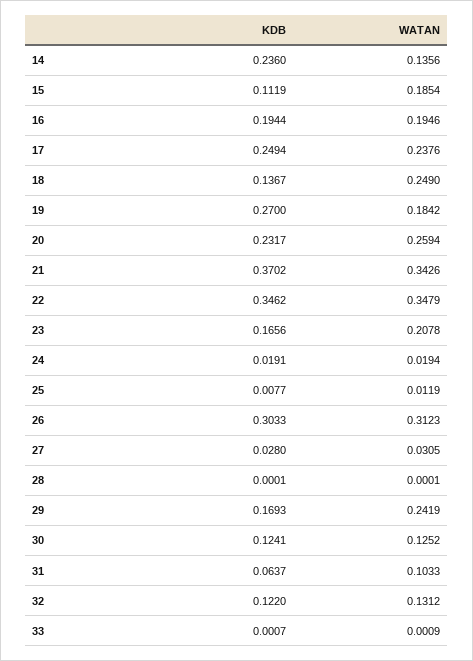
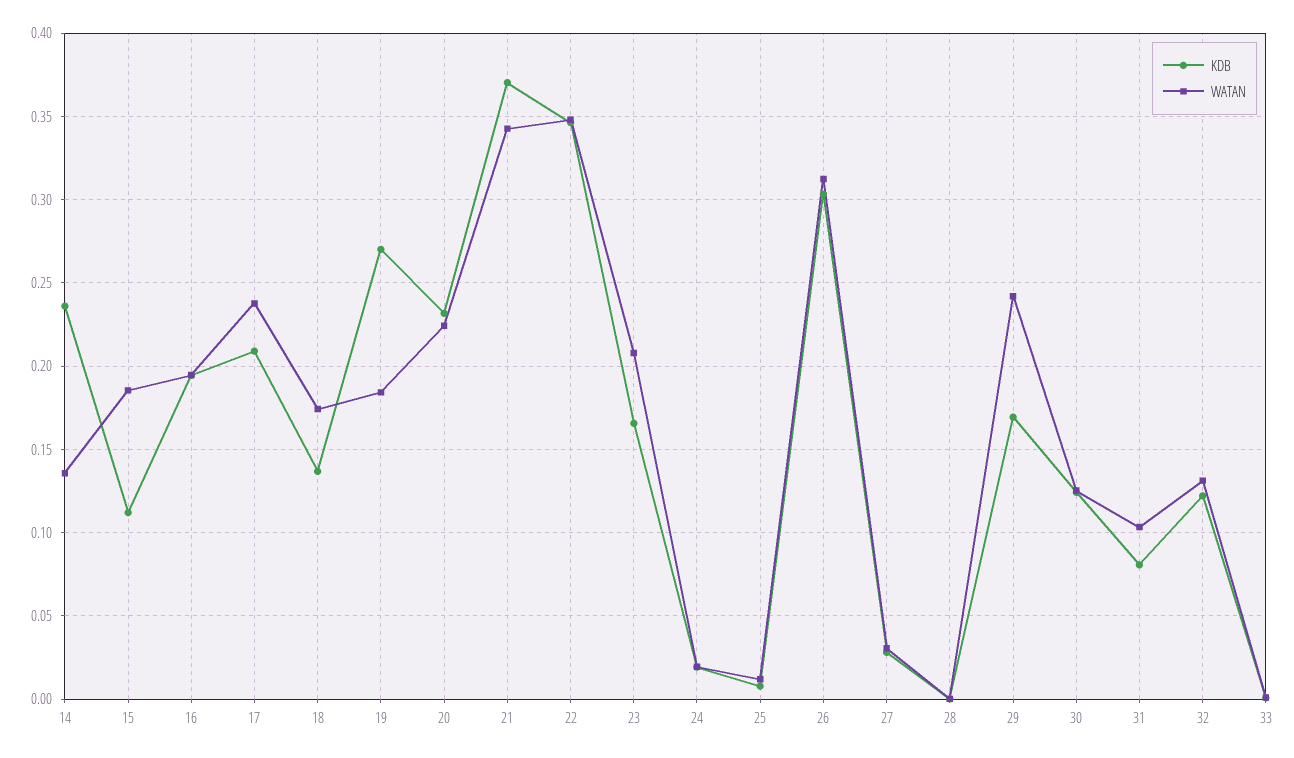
KDB, 17: 0.2494 -> 0.21
WATAN, 18: 0.249 -> 0.175
WATAN, 20: 0.2594 -> 0.225
KDB, 31: 0.0637 -> 0.08

